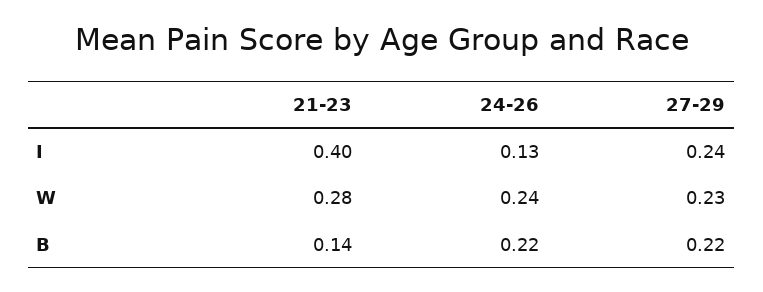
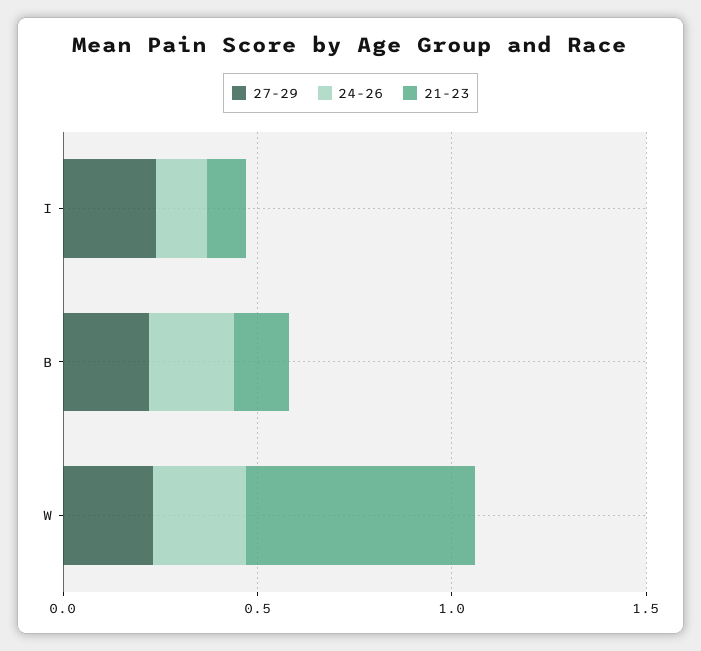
21-23, I: 0.4 -> 0.1
21-23, W: 0.28 -> 0.6

